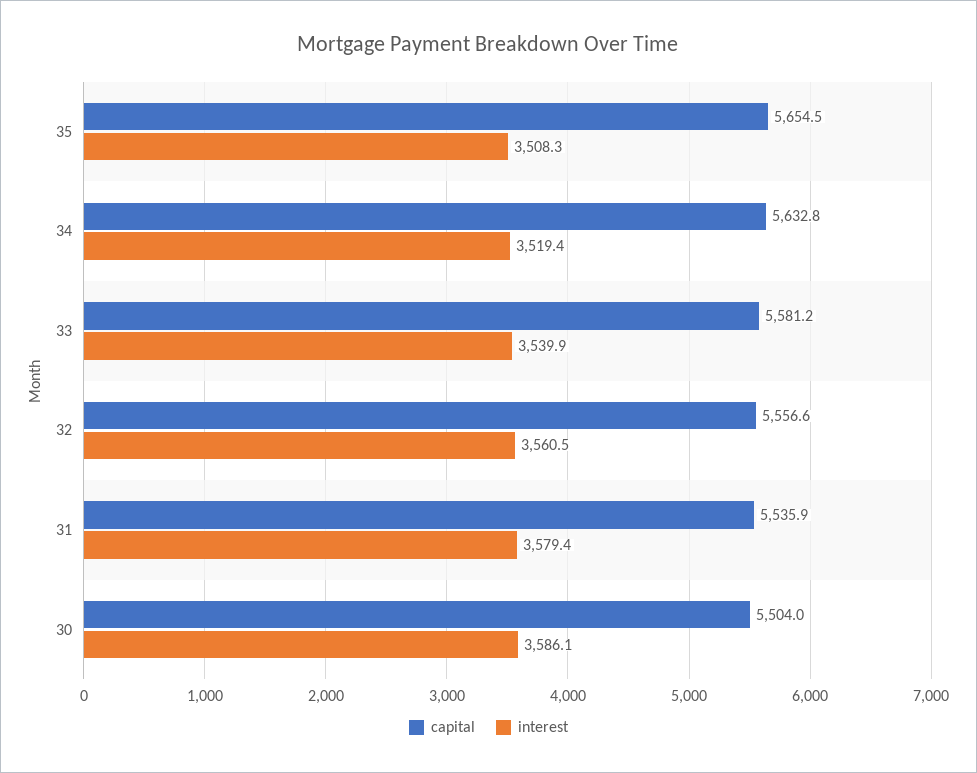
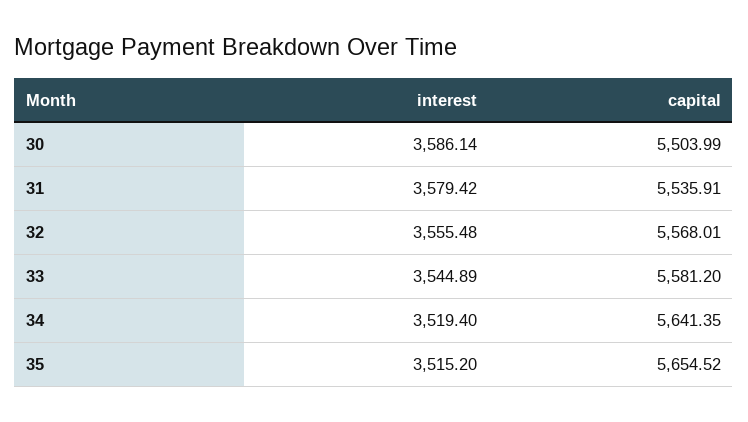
interest, 35: 3508.3 -> 3515.2
capital, 34: 5632.8 -> 5641.35
interest, 33: 3539.9 -> 3544.89
capital, 32: 5556.6 -> 5568.01
interest, 32: 3560.5 -> 3555.48

